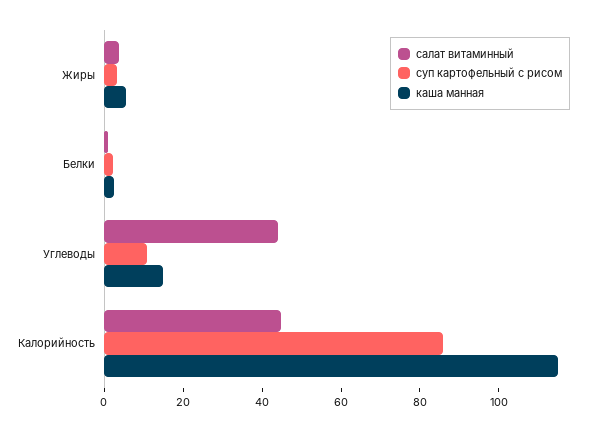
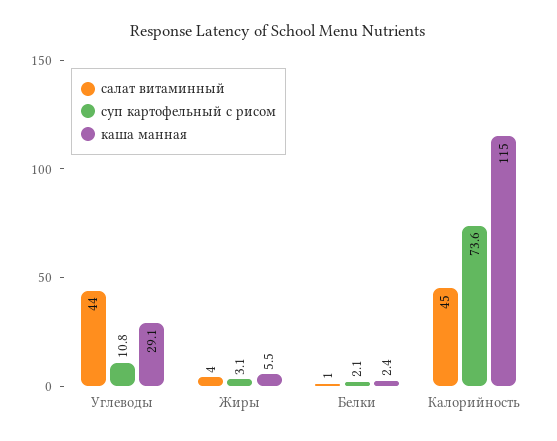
каша манная, Углеводы: 15 -> 29.1
суп картофельный с рисом, Калорийность: 85 -> 73.6

